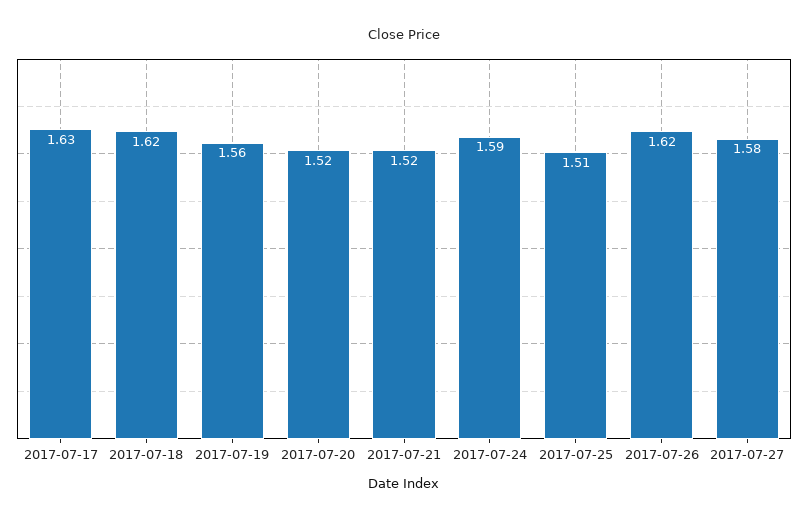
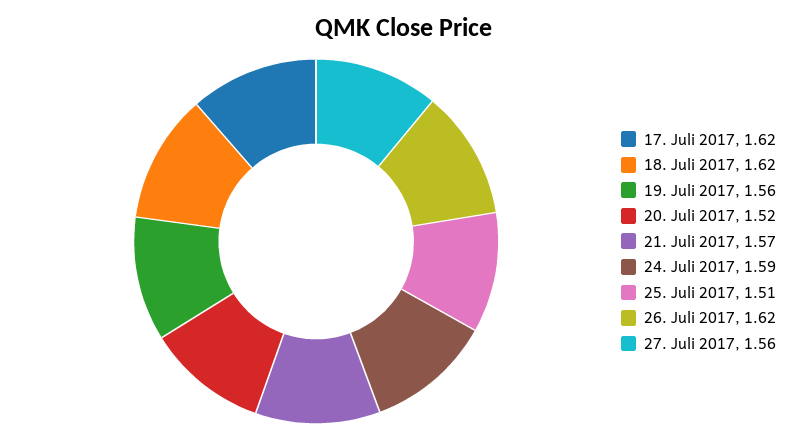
2017-07-17: 1.63 -> 1.62
2017-07-21: 1.52 -> 1.57
2017-07-27: 1.58 -> 1.56

